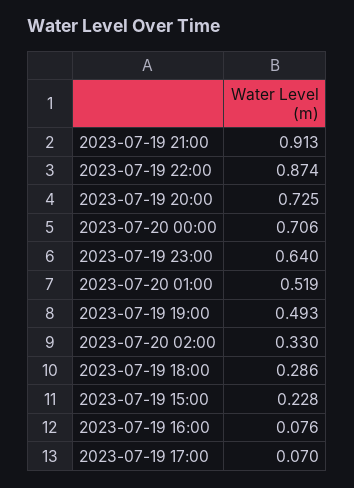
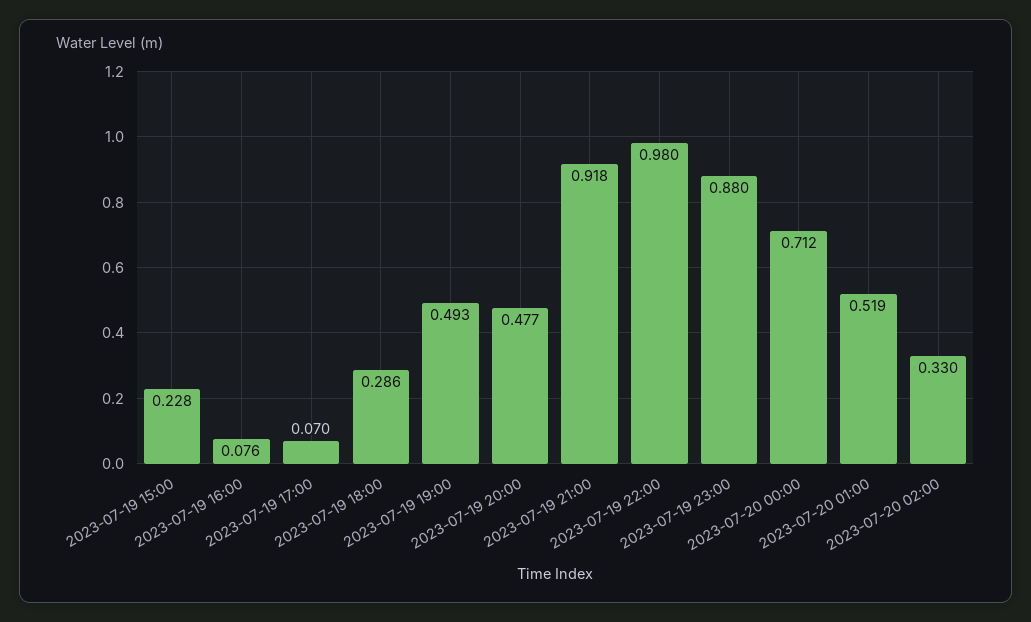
2023-07-19 21:00: 0.913 -> 0.918
2023-07-19 22:00: 0.874 -> 0.98
2023-07-19 20:00: 0.725 -> 0.477
2023-07-20 00:00: 0.706 -> 0.712
2023-07-19 23:00: 0.64 -> 0.88

